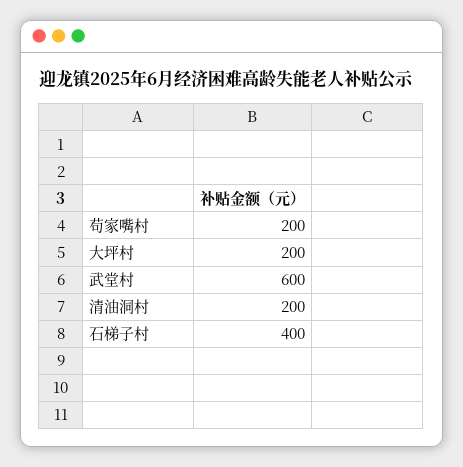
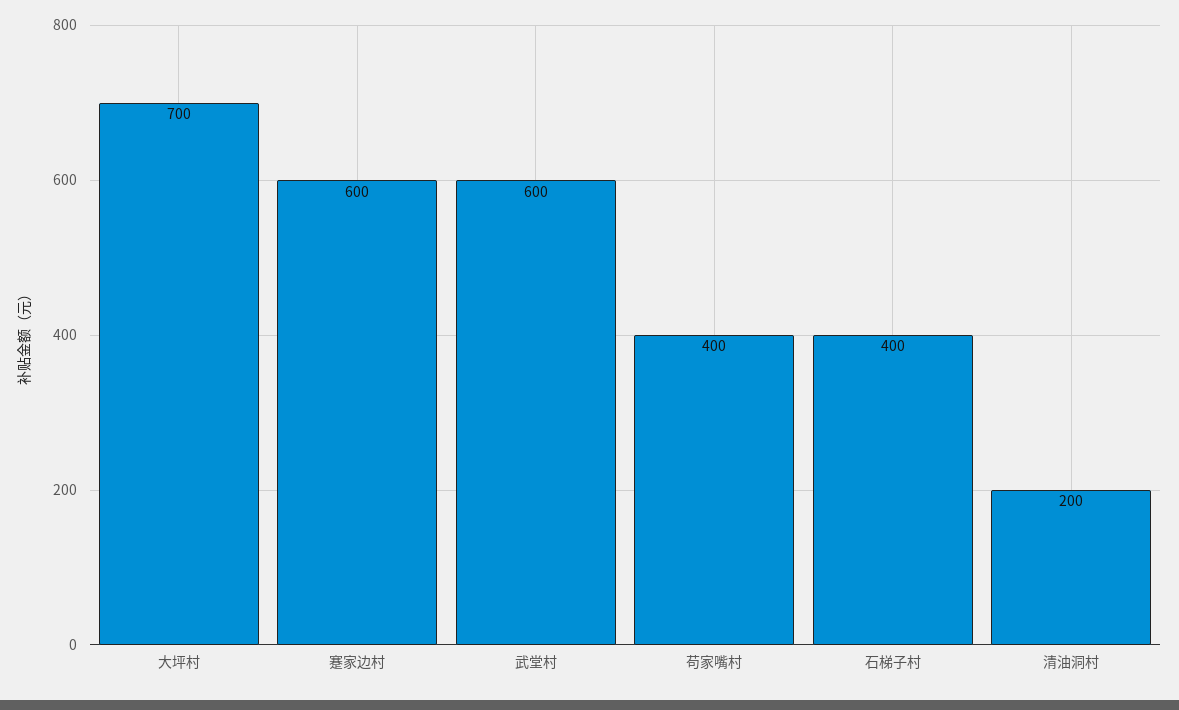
苟家嘴村: 200 -> 400
大坪村: 200 -> 700
蹇家边村: none -> 600

